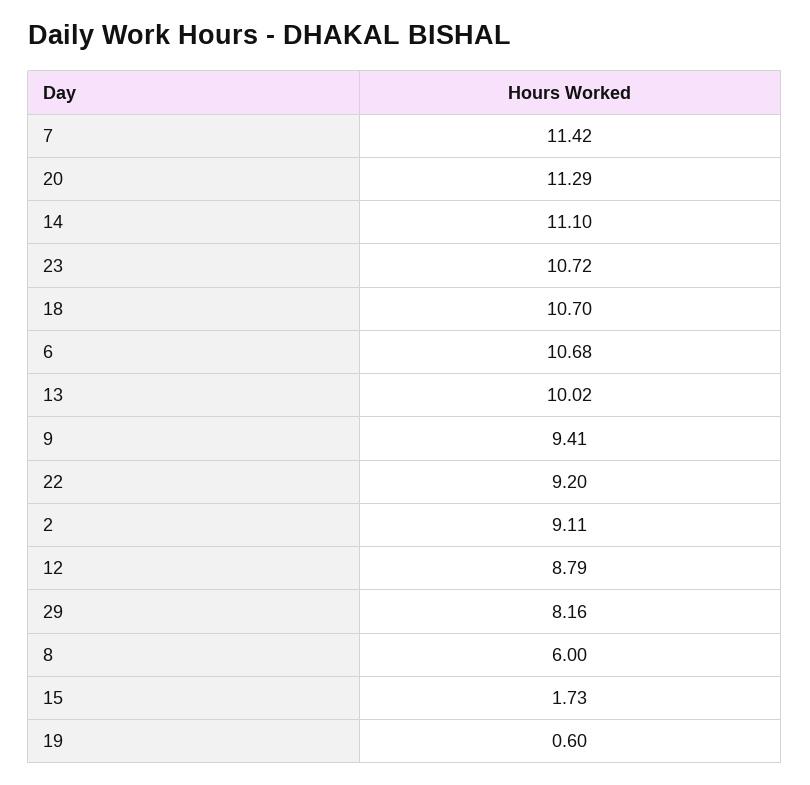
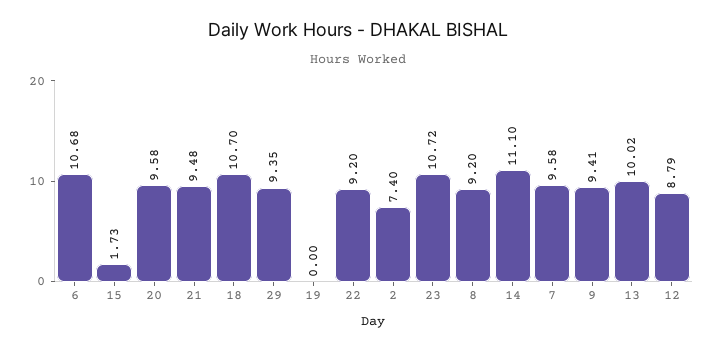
7: 11.42 -> 9.58
20: 11.29 -> 9.58
2: 9.11 -> 7.4
29: 8.16 -> 9.35
8: 6 -> 9.2
19: 0.6 -> 0
21: none -> 9.48

